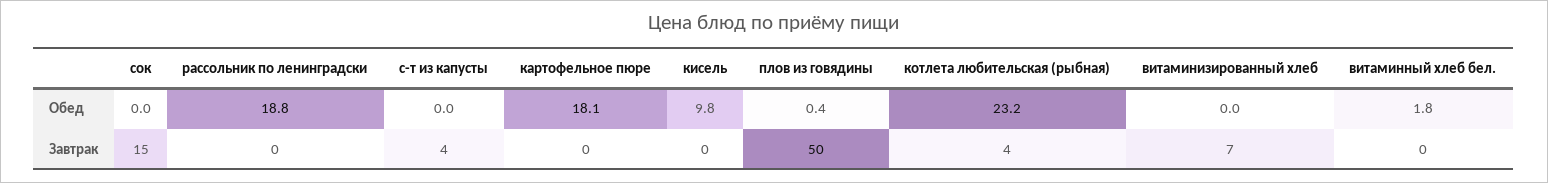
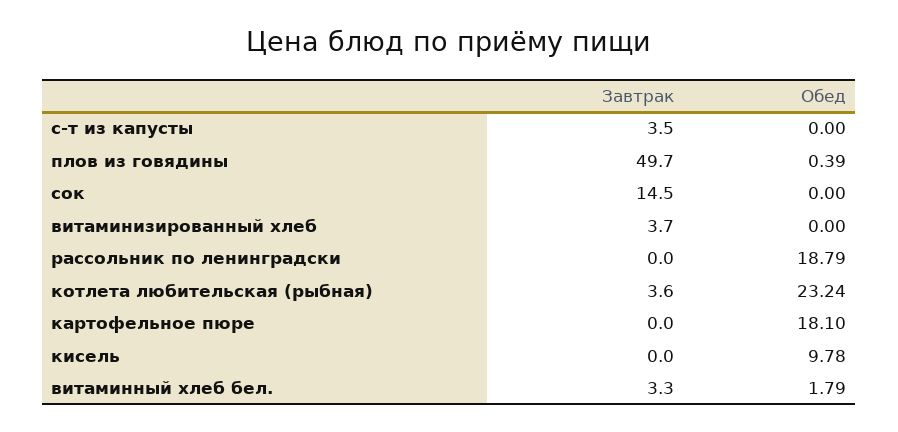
витаминизированный хлеб, Завтрак: 7 -> 3.7
витаминный хлеб бел., Завтрак: 0 -> 3.3

